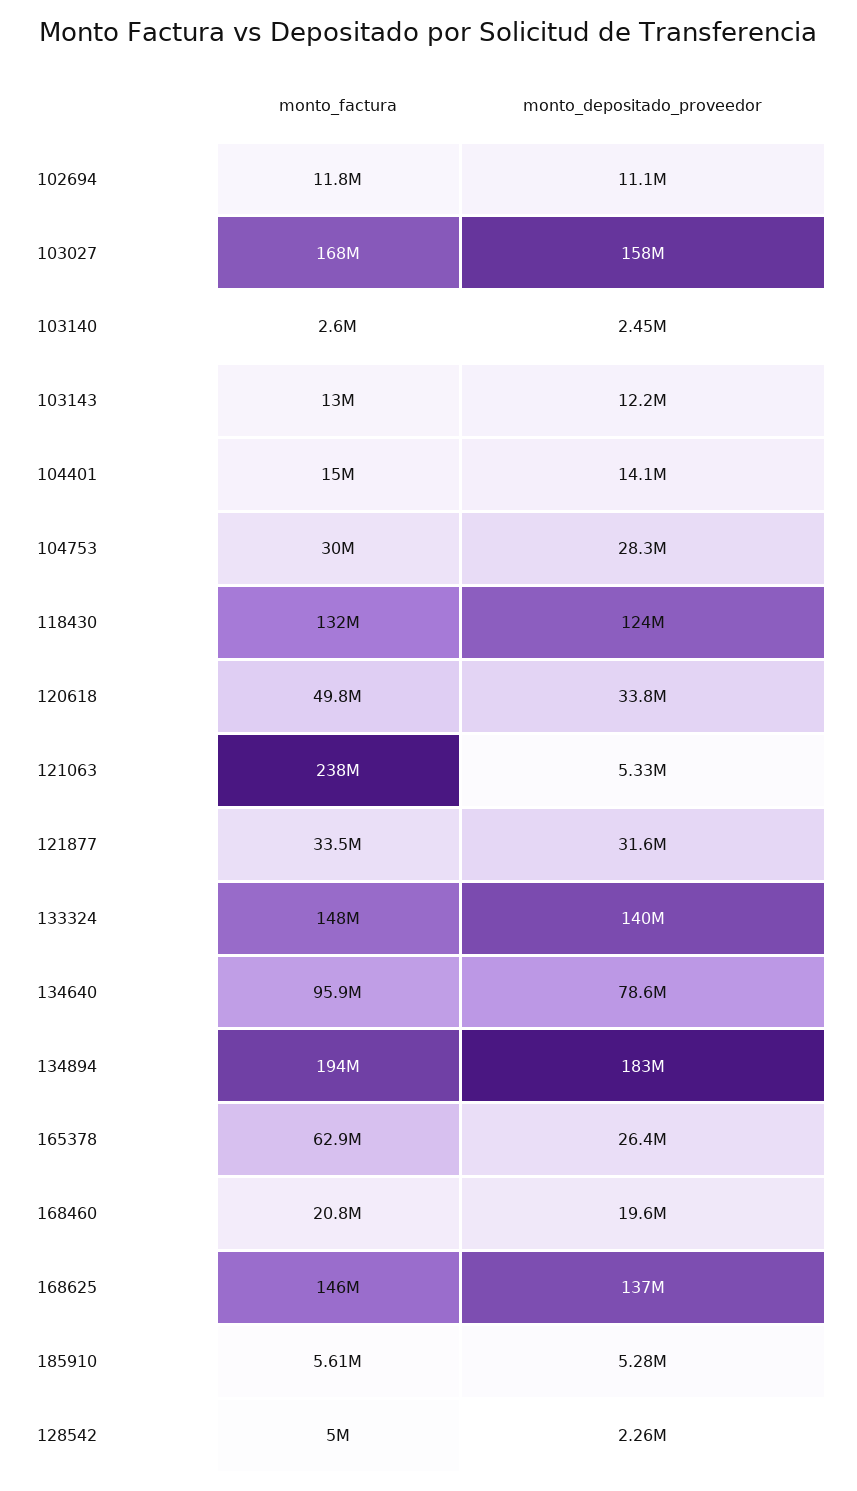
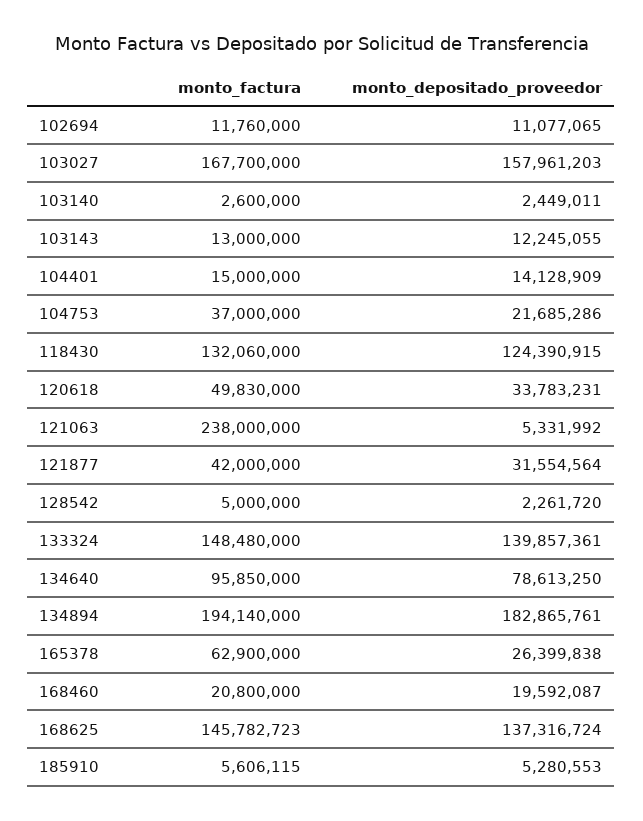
monto_factura, 104753: 30000000 -> 37000000
monto_depositado_proveedor, 104753: 28300000 -> 21685286
monto_factura, 121877: 33500000 -> 42000000

